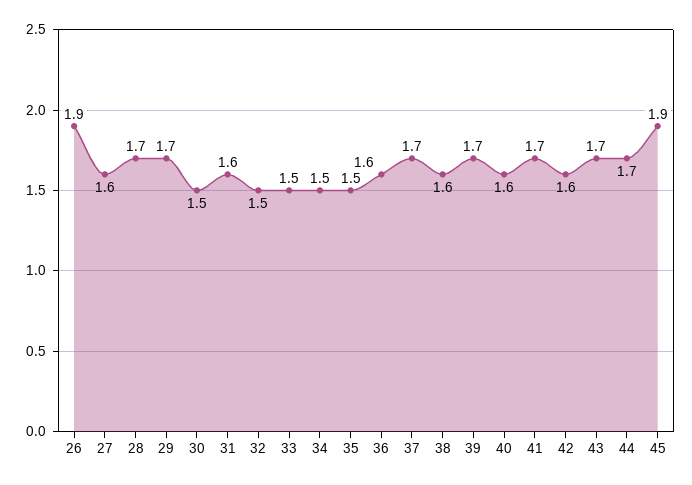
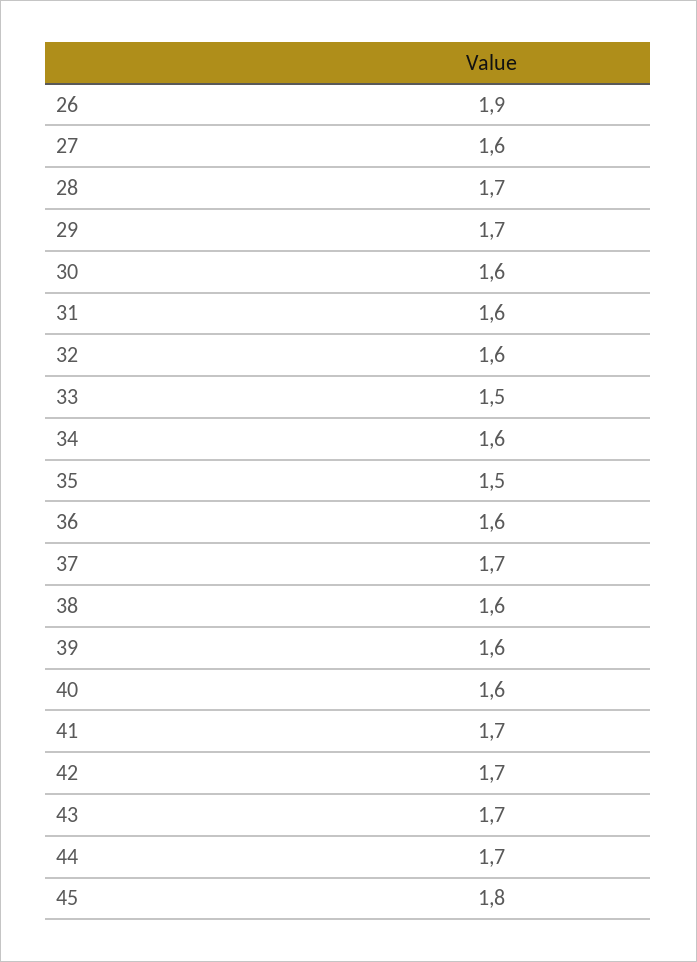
30: 1.5 -> 1.6
32: 1.5 -> 1.6
34: 1.5 -> 1.6
39: 1.7 -> 1.6
42: 1.6 -> 1.7
45: 1.9 -> 1.8

